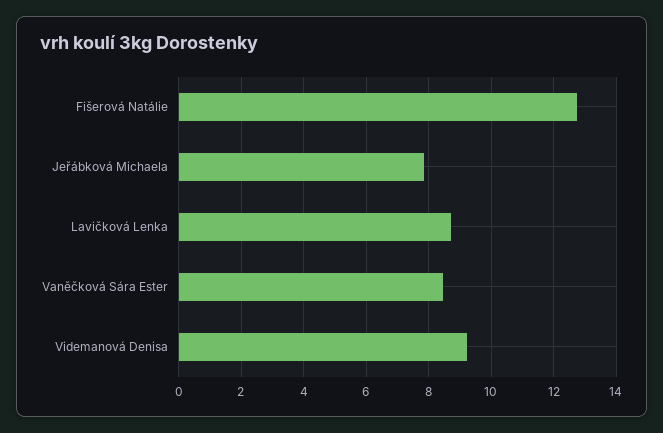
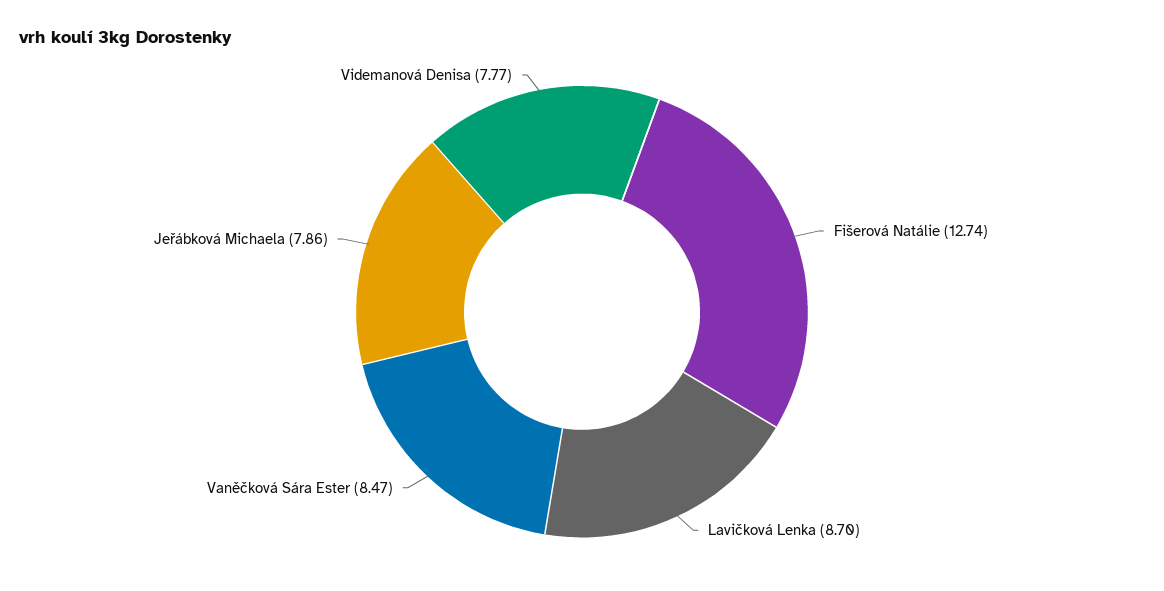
Videmanová Denisa: 9.2 -> 7.77

